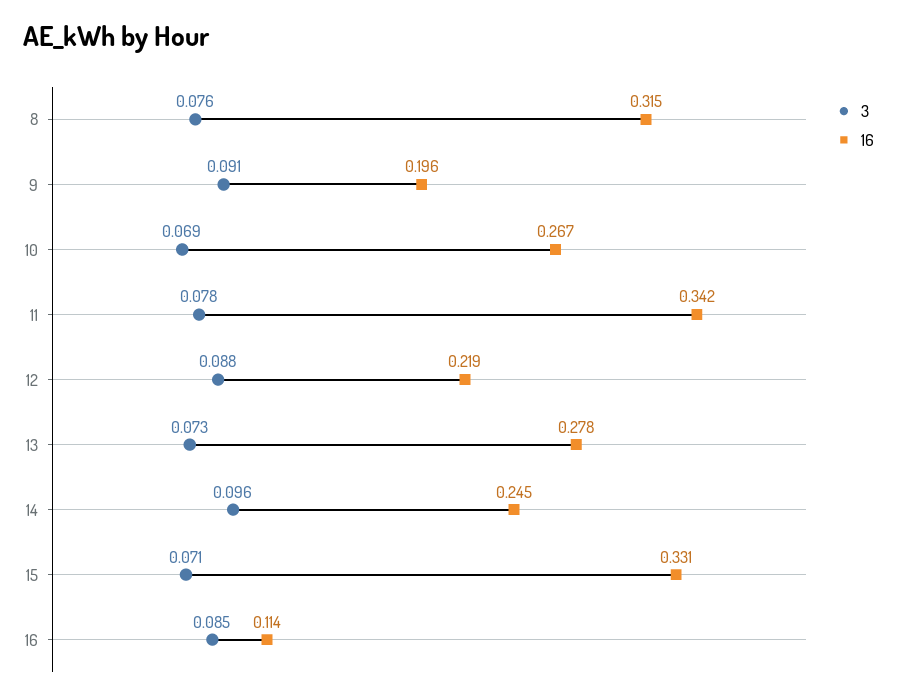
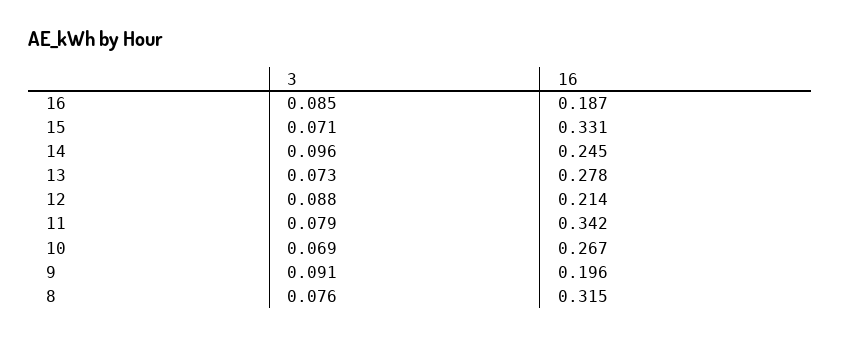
3, 11: 0.078 -> 0.079
16, 12: 0.219 -> 0.214
16, 16: 0.114 -> 0.187

